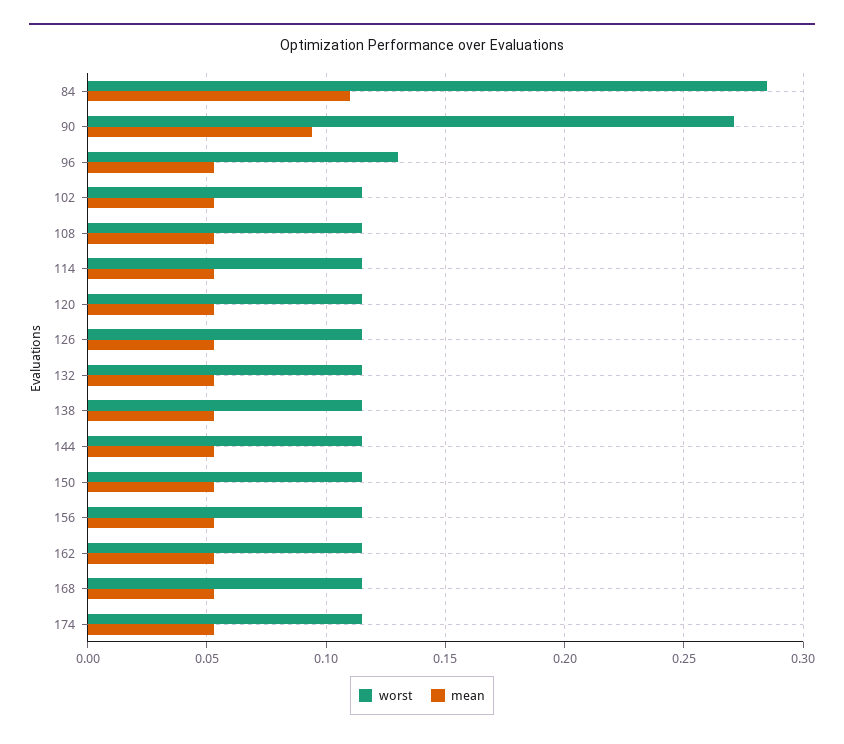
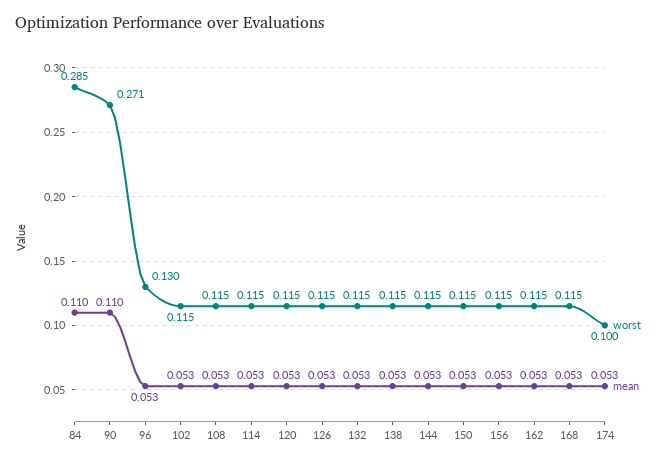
mean, 90: 0.095 -> 0.11
worst, 174: 0.115 -> 0.1

